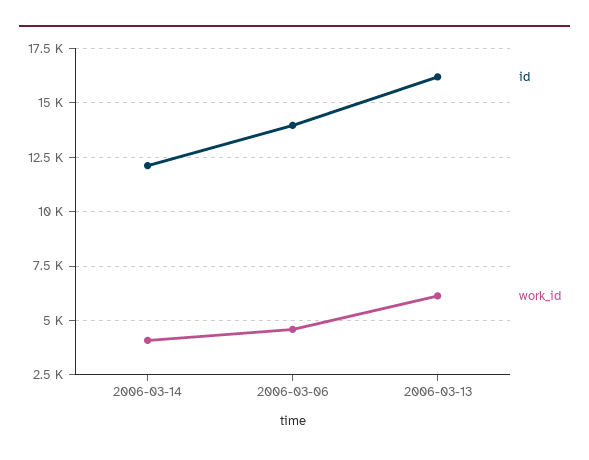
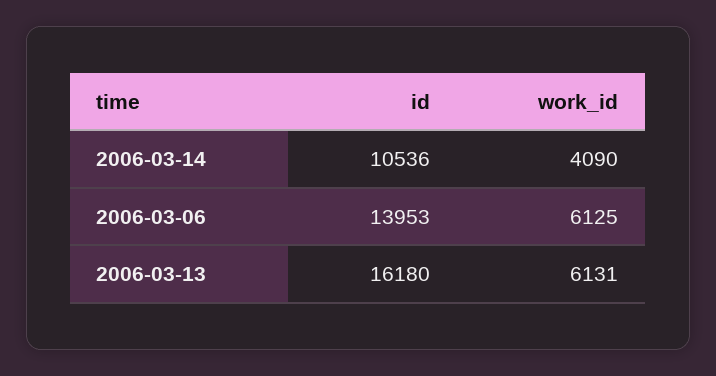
id, 2006-03-14: 12000 -> 10536
work_id, 2006-03-06: 4500 -> 6125

